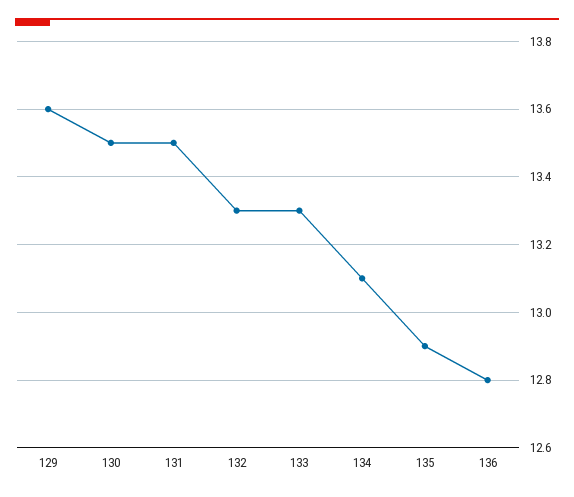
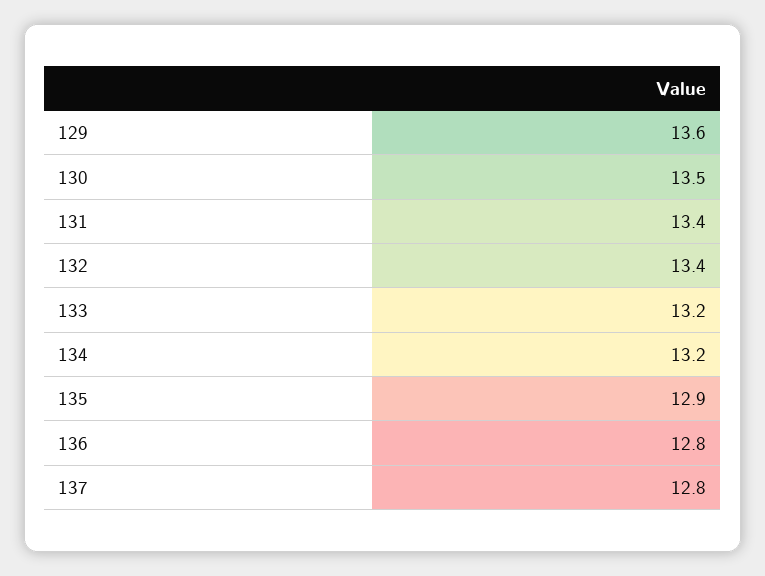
131: 13.5 -> 13.4
132: 13.3 -> 13.4
133: 13.3 -> 13.2
134: 13.1 -> 13.2
137: none -> 12.8

